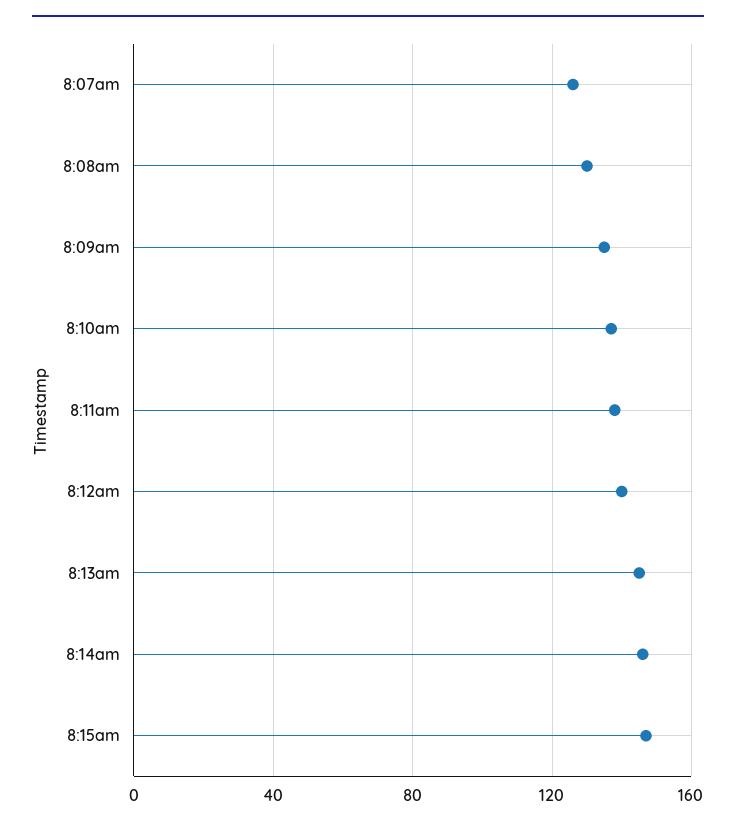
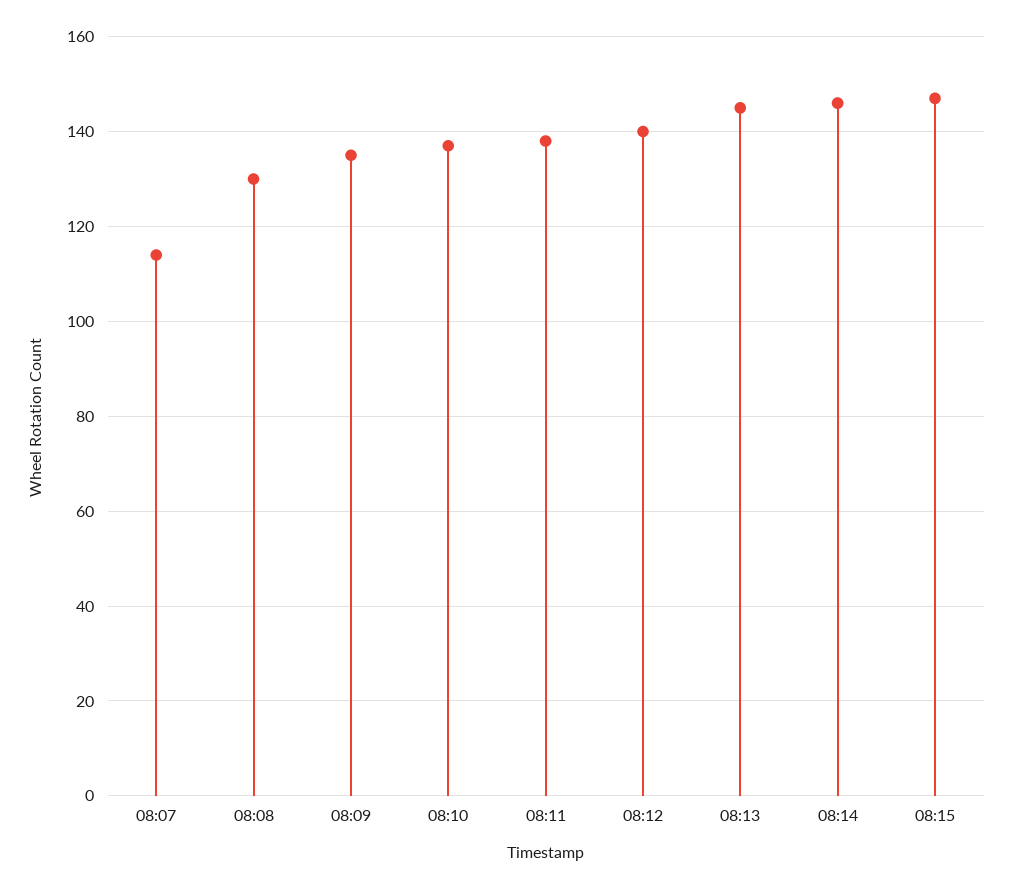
8:07am: 125 -> 115

